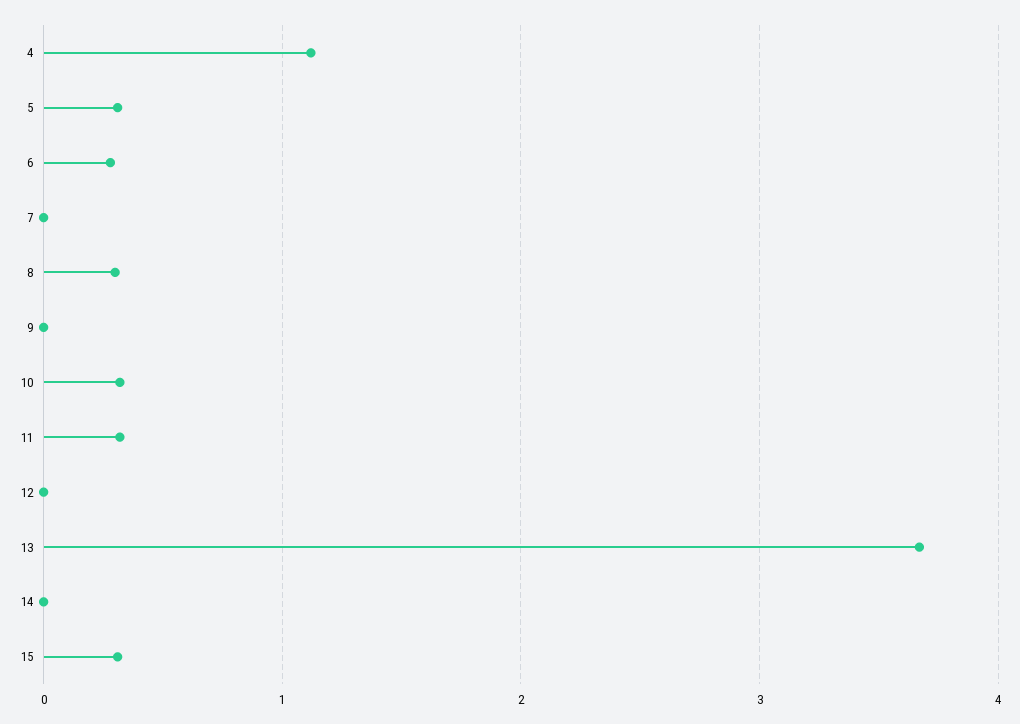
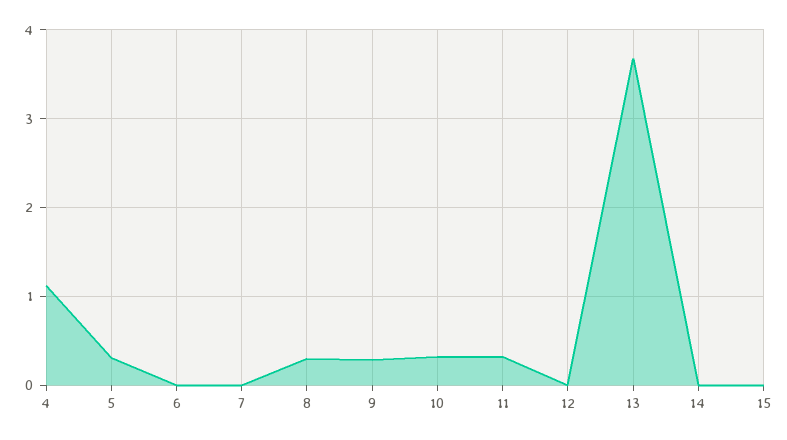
6: 0.3 -> 0
9: 0 -> 0.3
15: 0.3 -> 0

